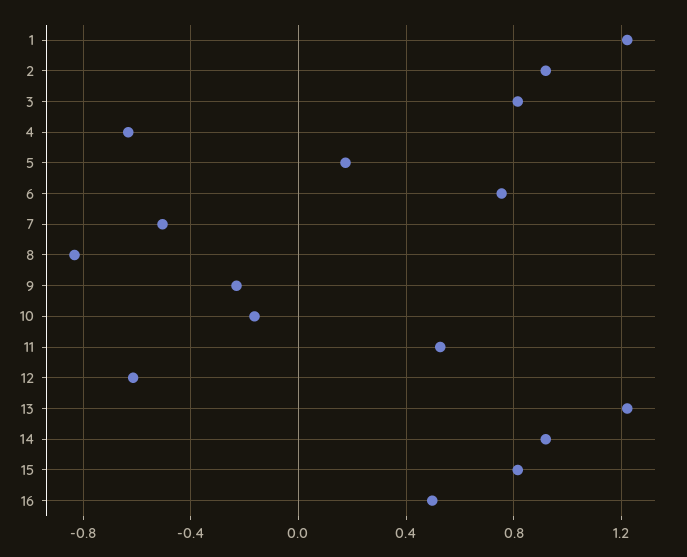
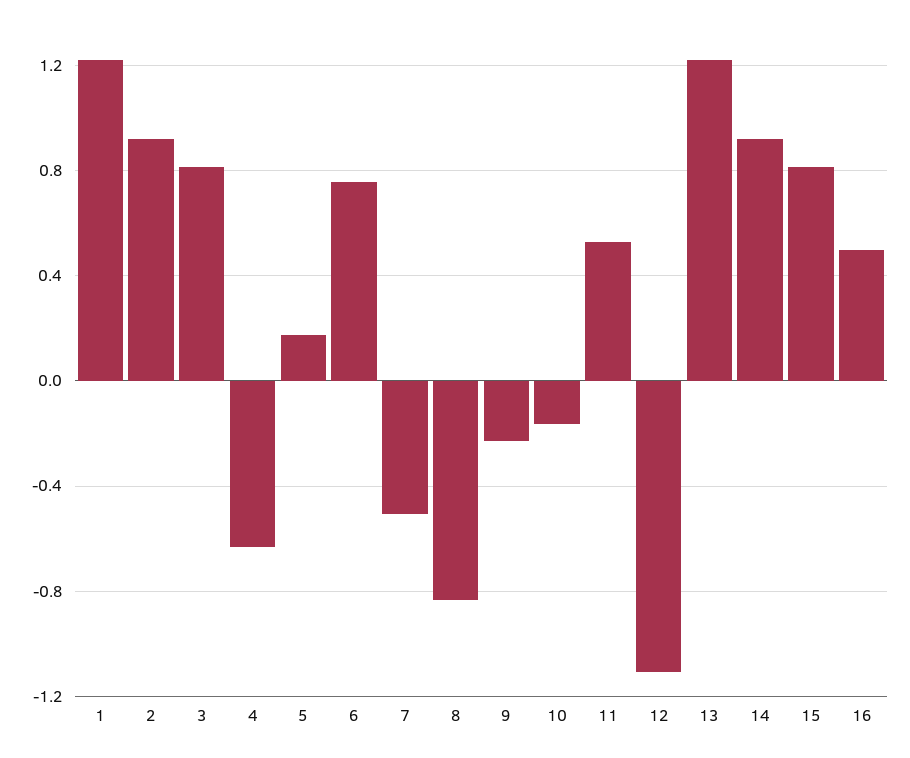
12: -0.6 -> -1.1

